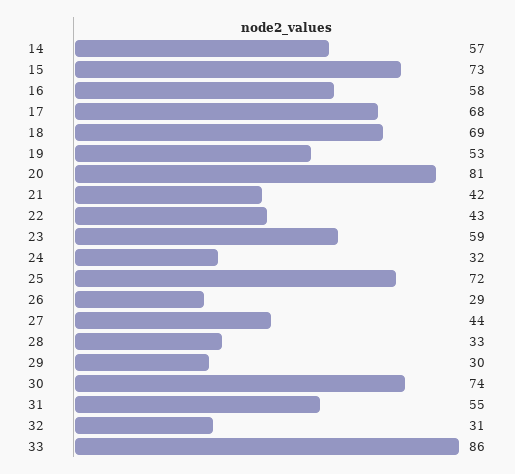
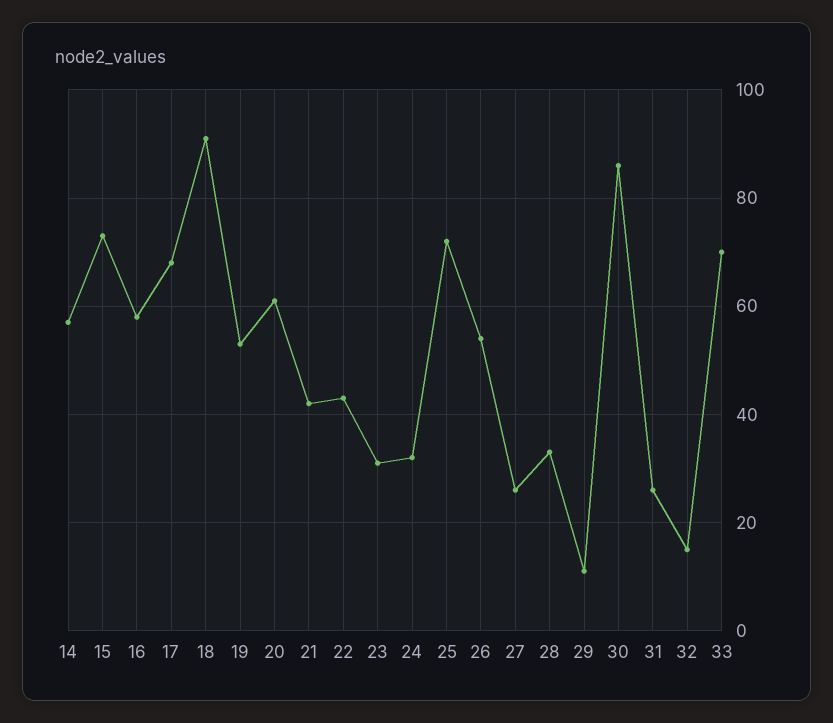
18: 69 -> 90
20: 81 -> 60
23: 59 -> 30
26: 29 -> 55
27: 44 -> 25
29: 30 -> 10
30: 74 -> 85
31: 55 -> 25
32: 31 -> 15
33: 86 -> 70

